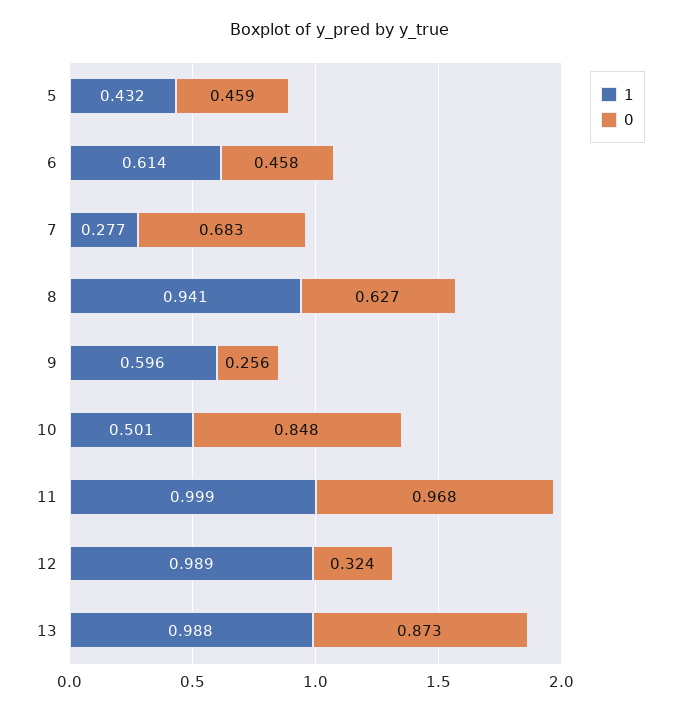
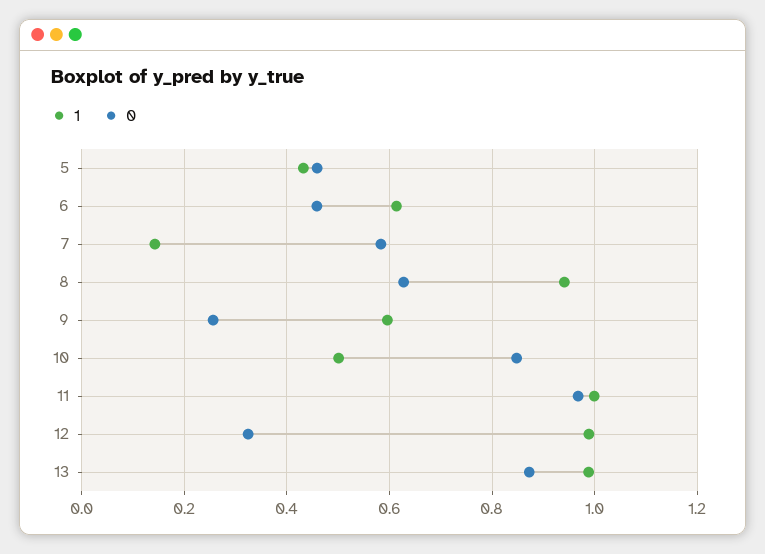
1, 7: 0.277 -> 0.14
0, 7: 0.683 -> 0.58

